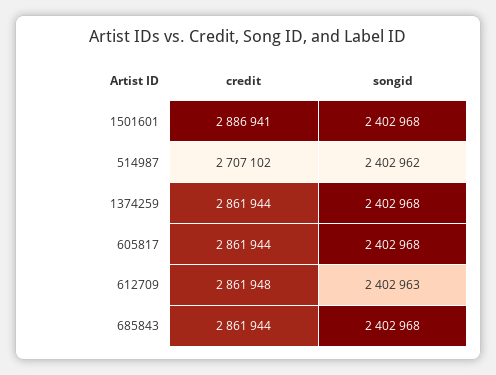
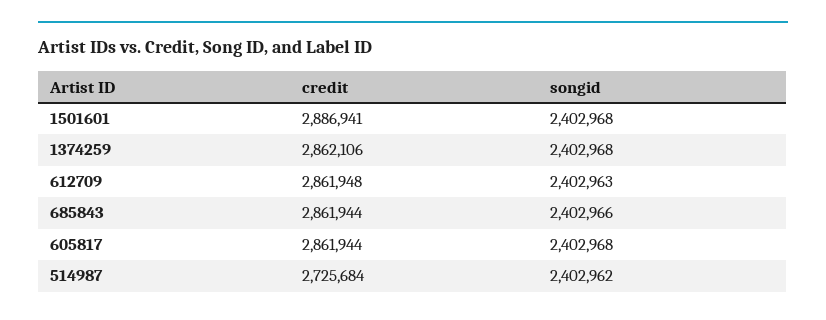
credit, 514987: 2707102 -> 2725684
credit, 1374259: 2861944 -> 2862106
songid, 685843: 2402968 -> 2402966

